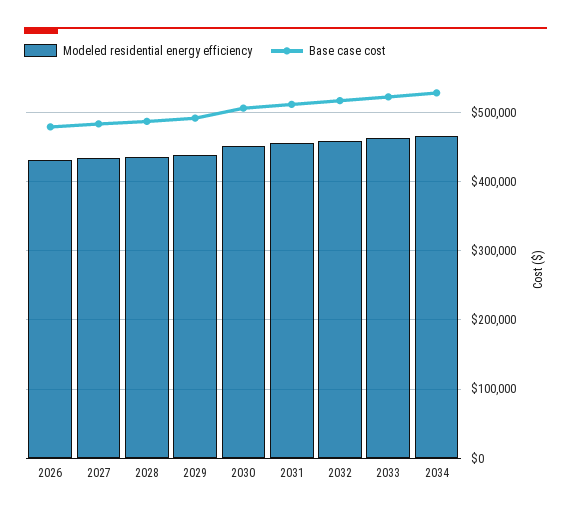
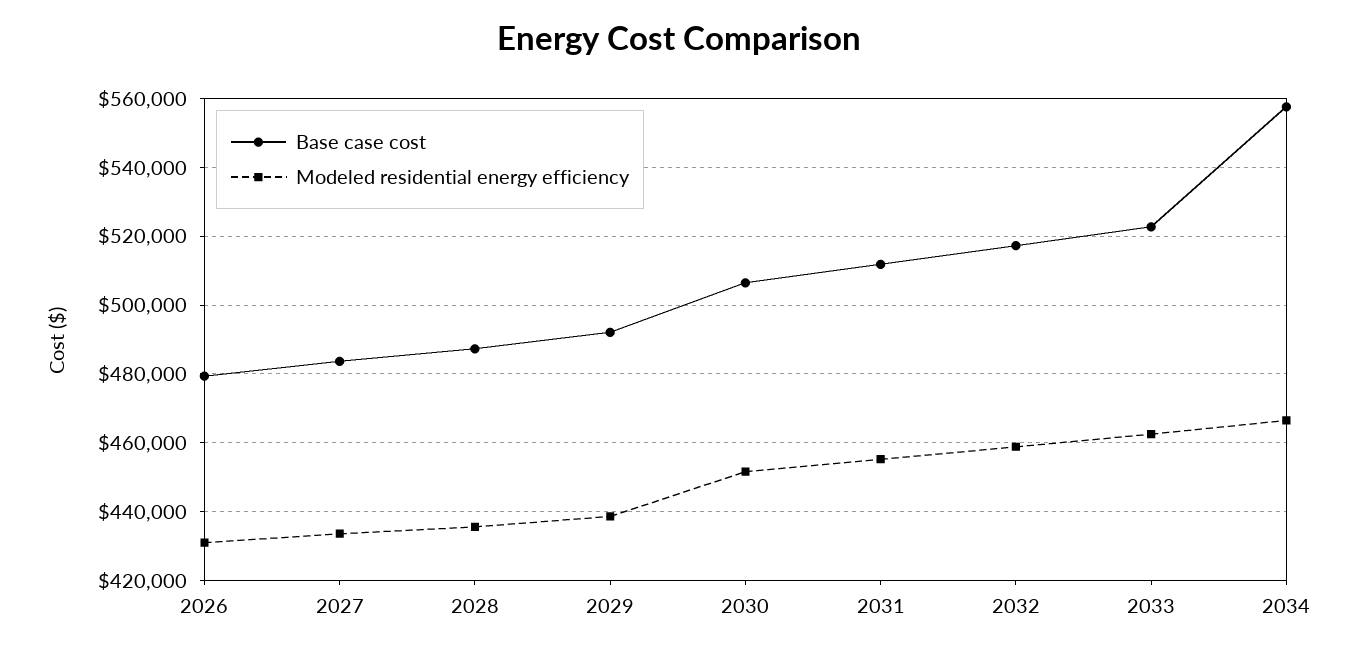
Base case cost, 2034: 530000 -> 558000

